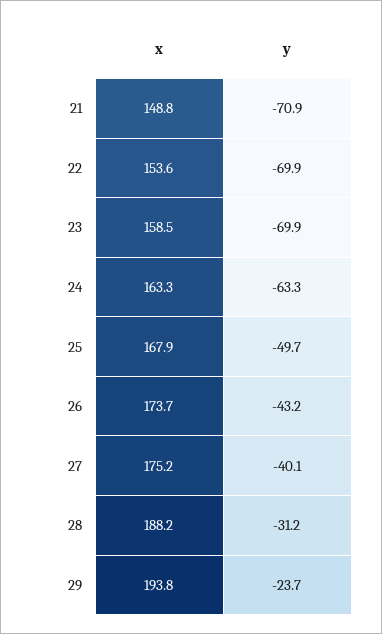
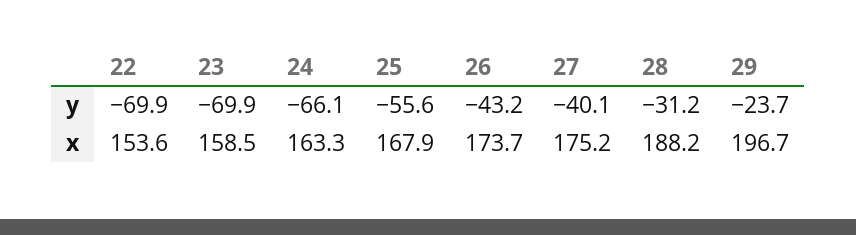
x, 21: 148.8 -> none
y, 21: -70.9 -> none
y, 24: -63.3 -> -66.1
y, 25: -49.7 -> -55.6
x, 29: 193.8 -> 196.7

